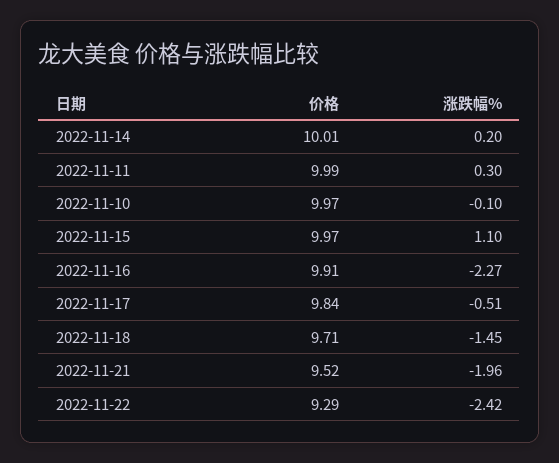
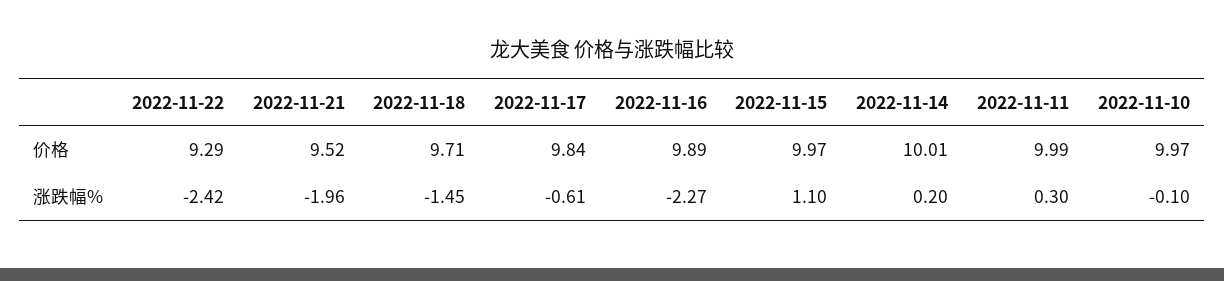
价格, 2022-11-16: 9.91 -> 9.89
涨跌幅%, 2022-11-17: -0.51 -> -0.61

